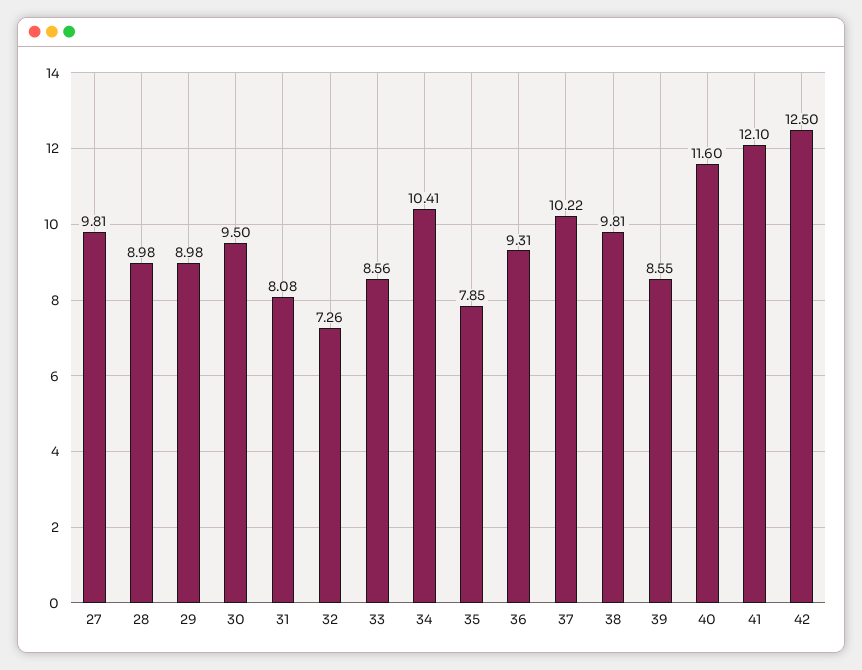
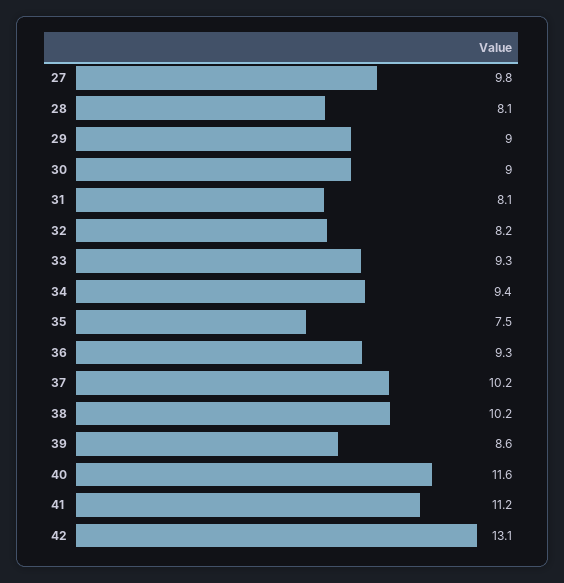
28: 8.98 -> 8.1
30: 9.5 -> 9
32: 7.26 -> 8.2
33: 8.56 -> 9.3
34: 10.41 -> 9.4
35: 7.85 -> 7.5
38: 9.81 -> 10.2
41: 12.1 -> 11.2
42: 12.5 -> 13.1

